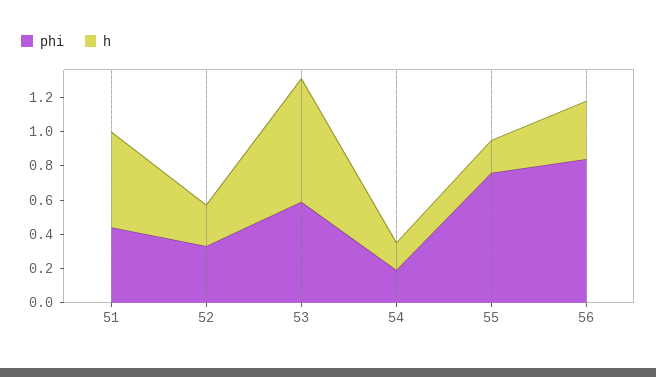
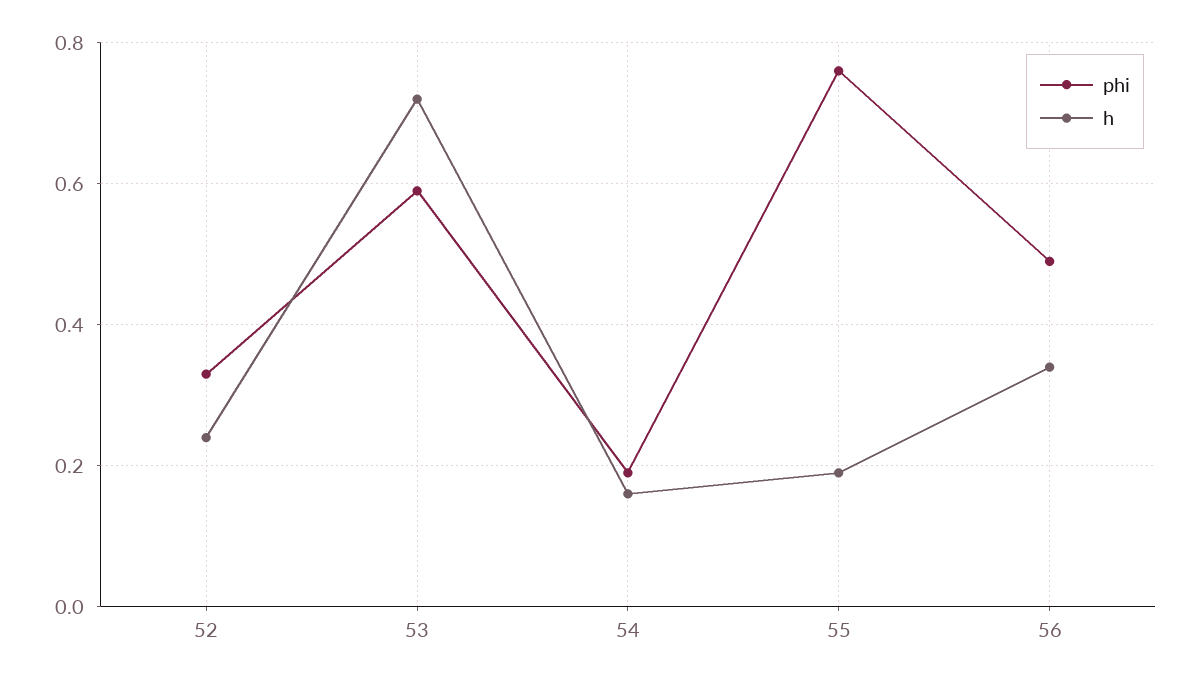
phi, 51: 0.45 -> none
h, 51: 0.55 -> none
phi, 56: 0.85 -> 0.5

